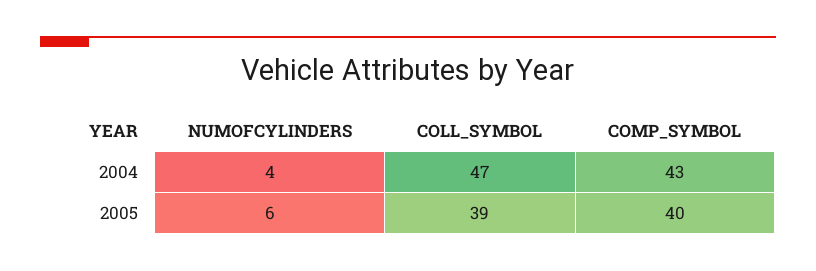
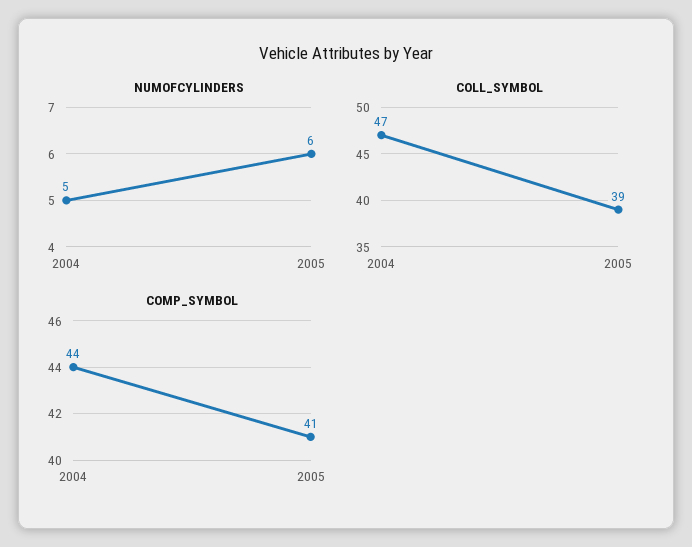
NUMOFCYLINDERS, 2004: 4 -> 5
COMP_SYMBOL, 2004: 43 -> 44
COMP_SYMBOL, 2005: 40 -> 41

